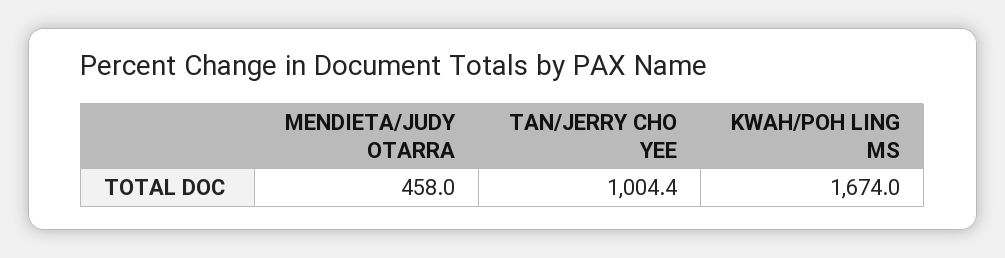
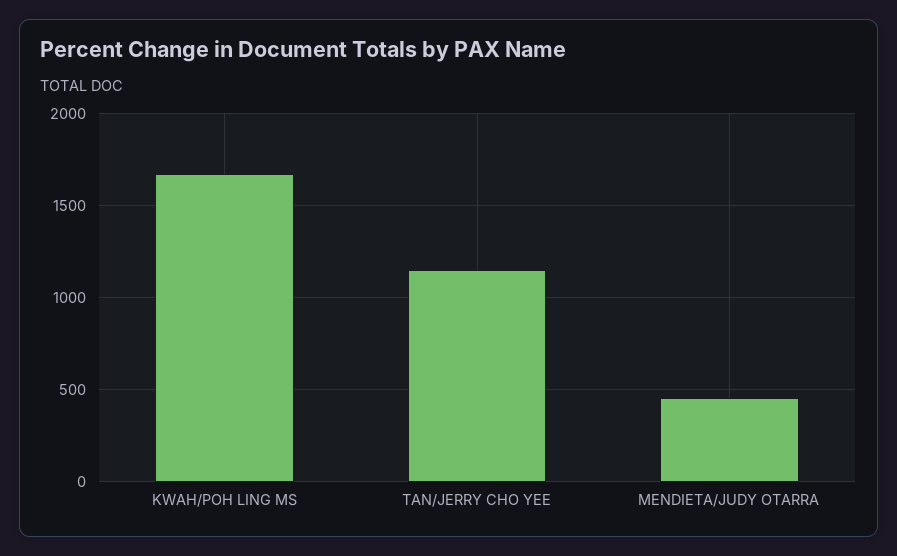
TAN/JERRY CHO YEE: 1004.4 -> 1150

